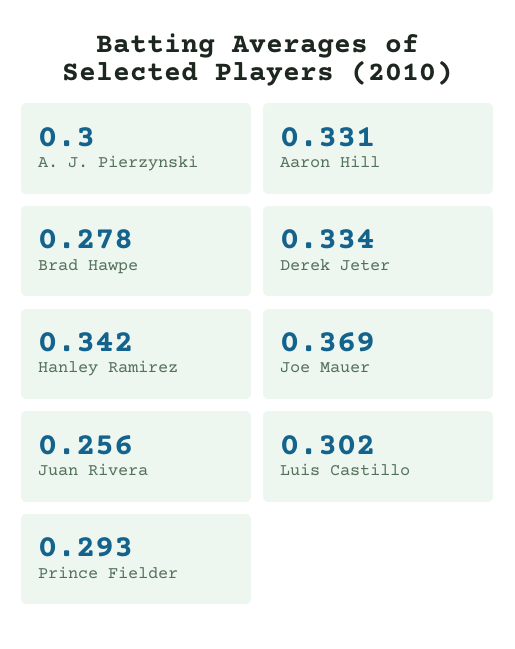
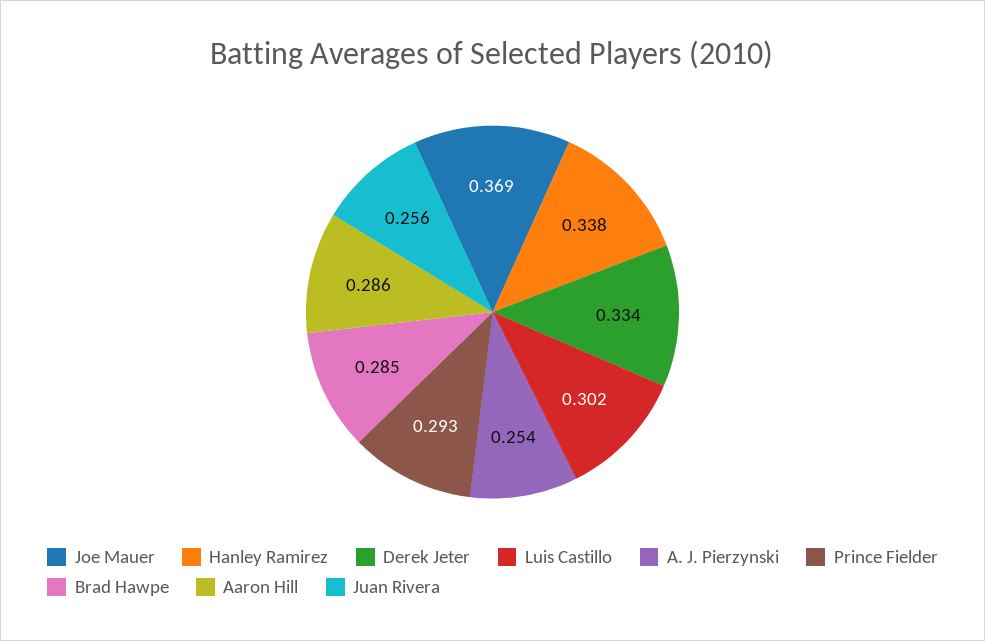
A. J. Pierzynski: 0.3 -> 0.254
Aaron Hill: 0.331 -> 0.286
Brad Hawpe: 0.278 -> 0.285
Hanley Ramirez: 0.342 -> 0.338

